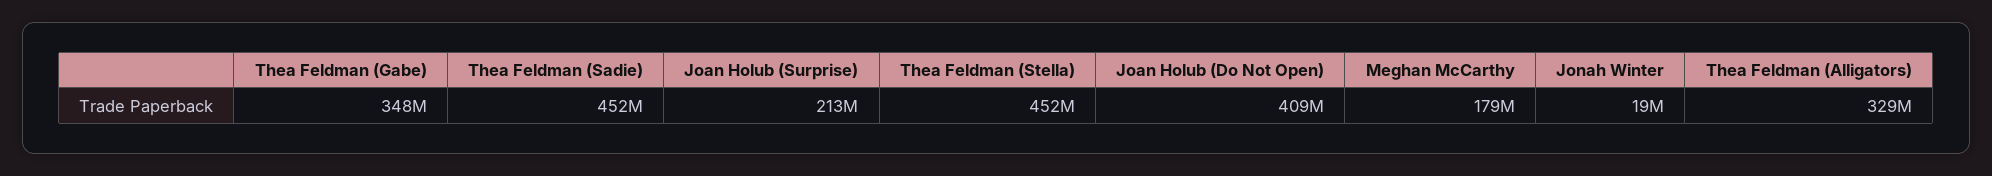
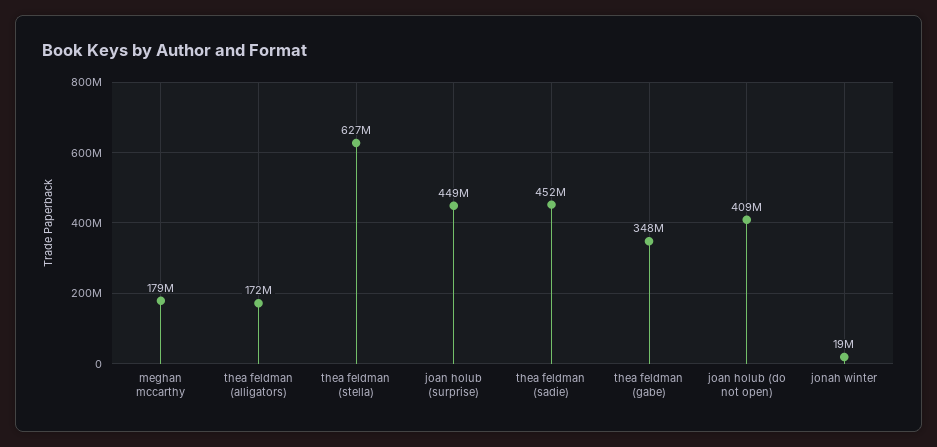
Joan Holub (Surprise): 213000000 -> 449000000
Thea Feldman (Stella): 452000000 -> 627000000
Thea Feldman (Alligators): 329000000 -> 172000000

